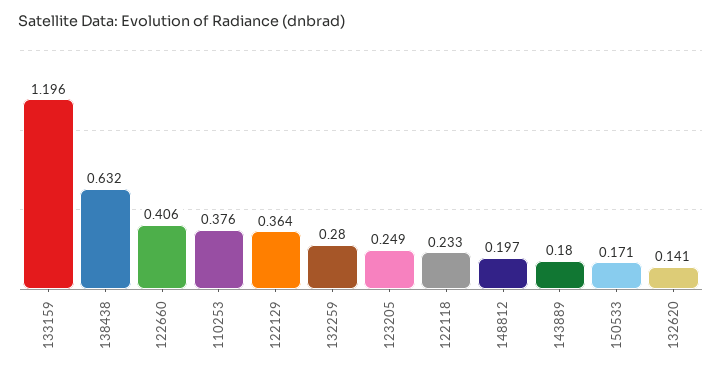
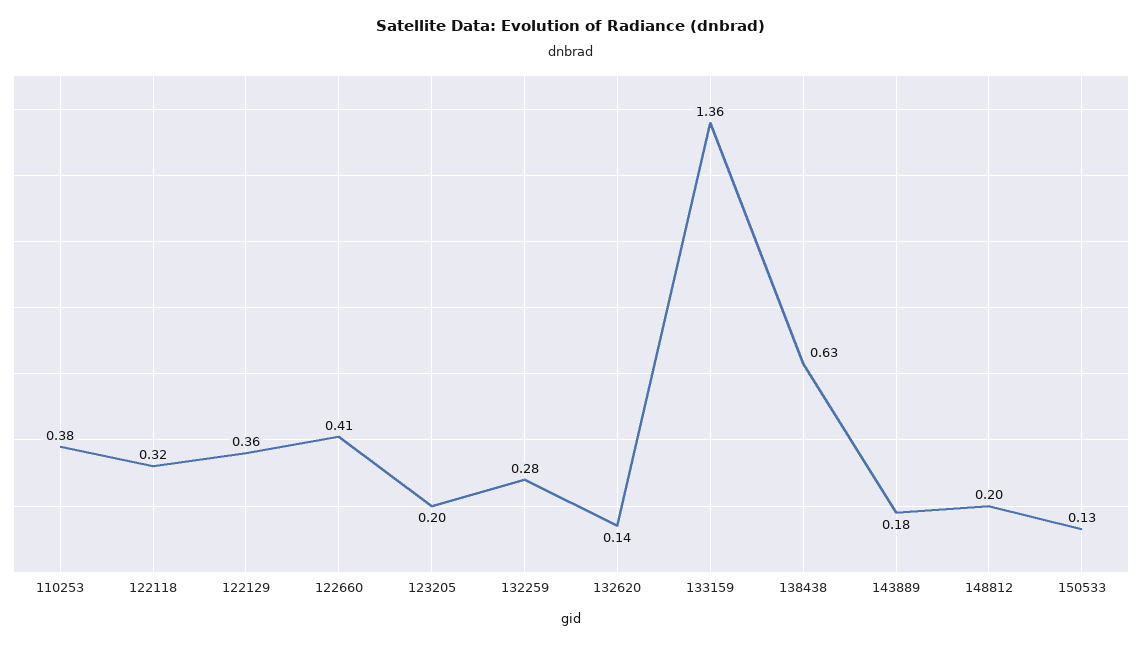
133159: 1.196 -> 1.36
123205: 0.249 -> 0.2
122118: 0.233 -> 0.32
150533: 0.171 -> 0.13

